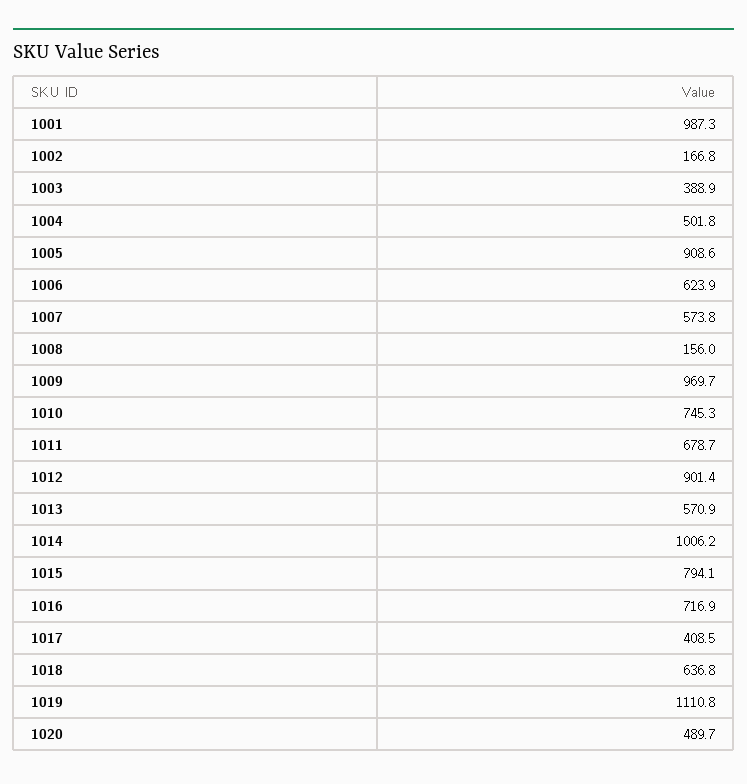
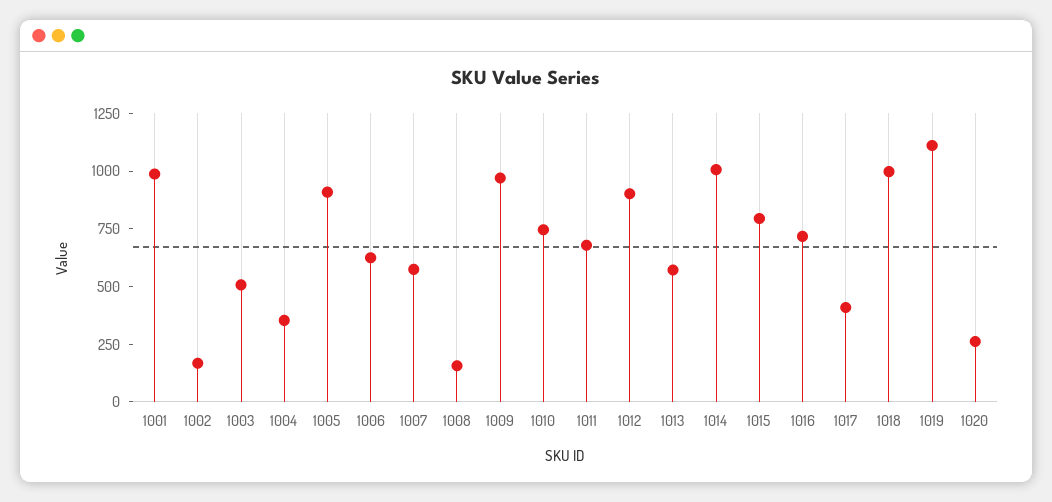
1003: 388.9 -> 500
1004: 501.8 -> 350
1018: 636.8 -> 1000
1020: 489.7 -> 250

